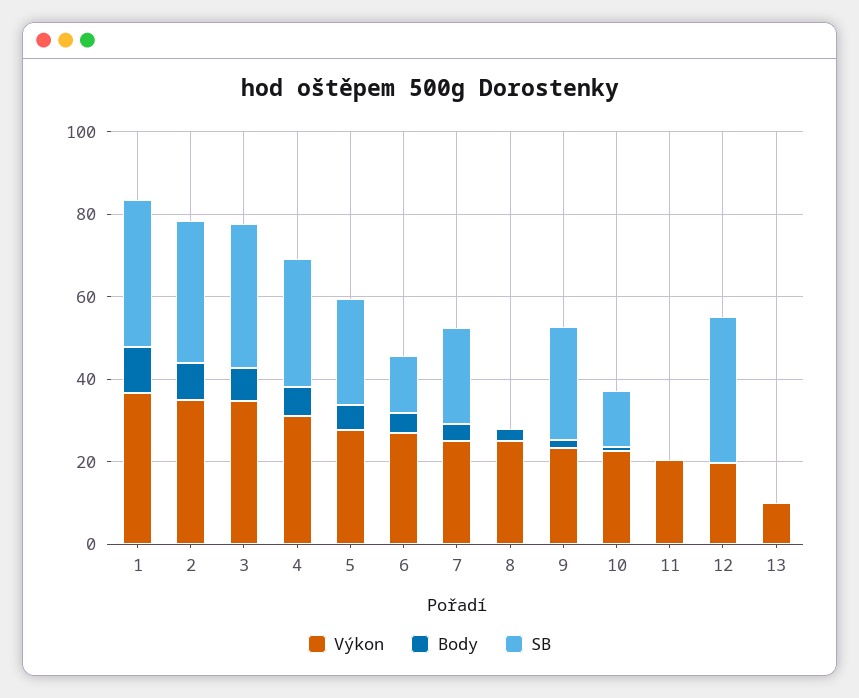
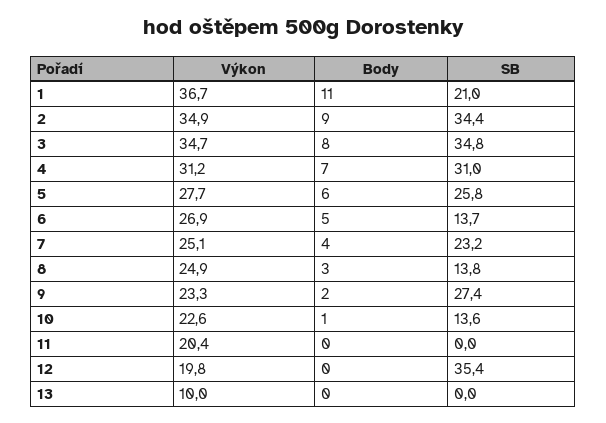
SB, 1: 35 -> 21
SB, 8: 0 -> 13.8

